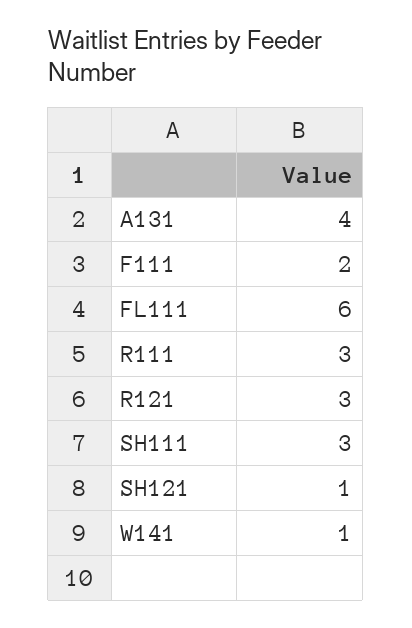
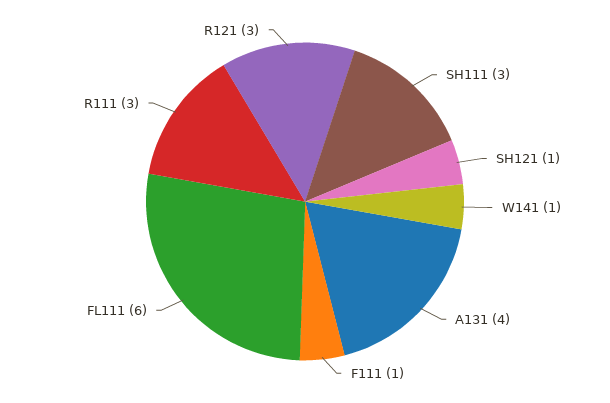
F111: 2 -> 1

